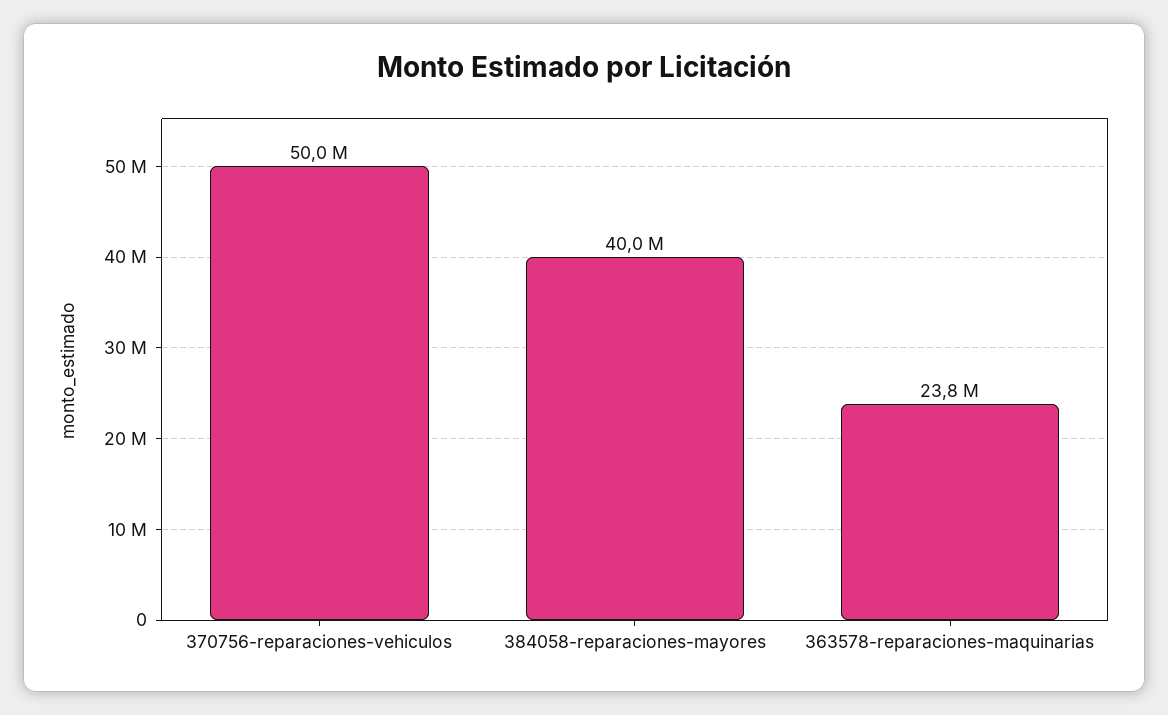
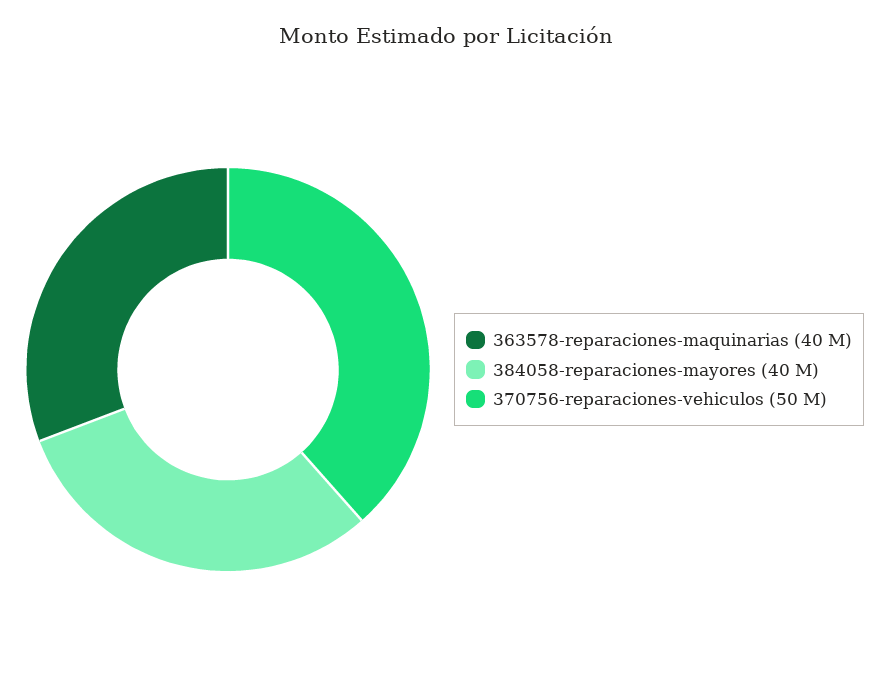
363578-reparaciones-maquinarias: 23800000 -> 40000000

